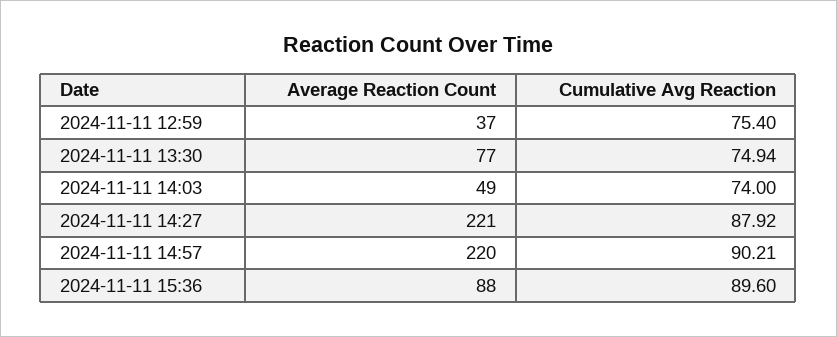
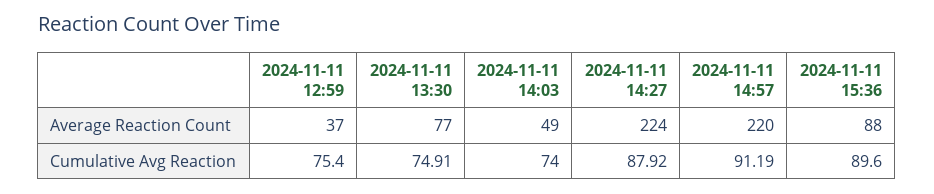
Cumulative Avg Reaction, 2024-11-11 13:30: 74.94 -> 74.91
Average Reaction Count, 2024-11-11 14:27: 221 -> 224
Cumulative Avg Reaction, 2024-11-11 14:57: 90.21 -> 91.19

